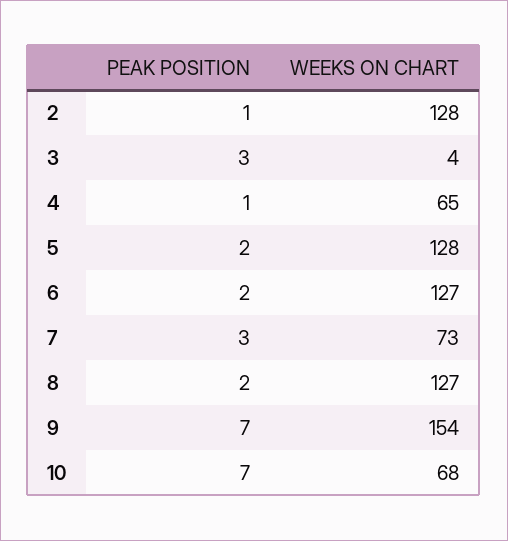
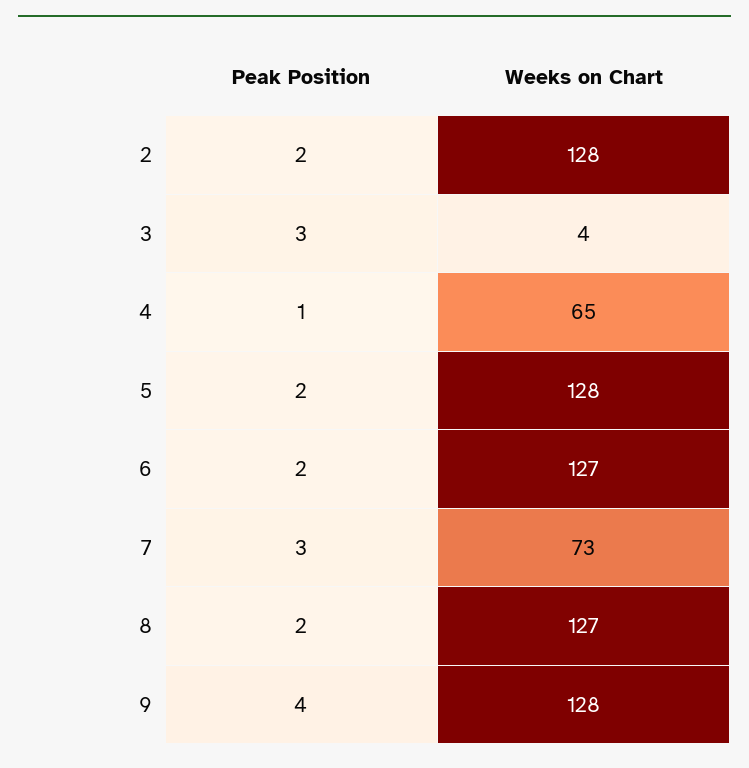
PEAK POSITION, 2: 1 -> 2
PEAK POSITION, 9: 7 -> 4
WEEKS ON CHART, 9: 154 -> 128
PEAK POSITION, 10: 7 -> none
WEEKS ON CHART, 10: 68 -> none

